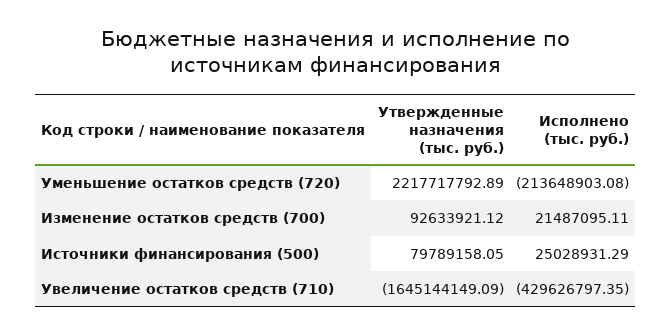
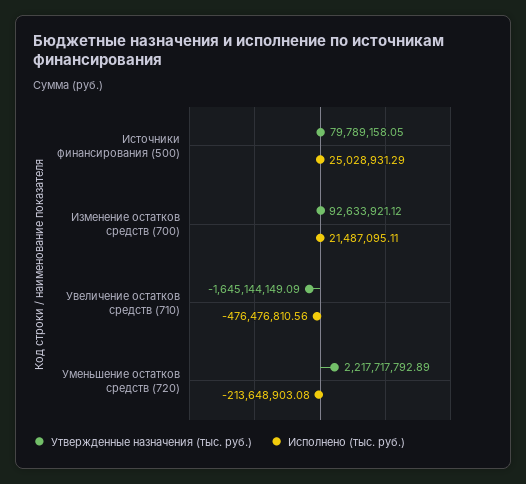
Исполнено (тыс. руб.), Увеличение остатков средств (710): -429626797.35 -> -476476810.56

